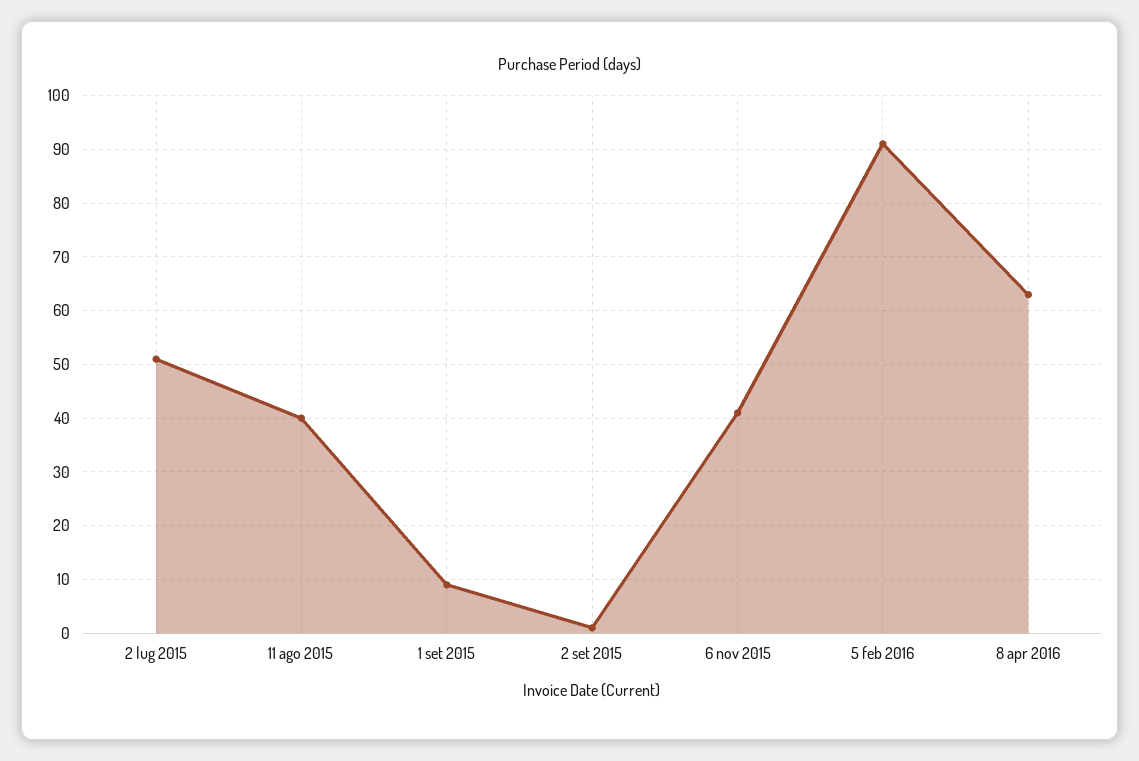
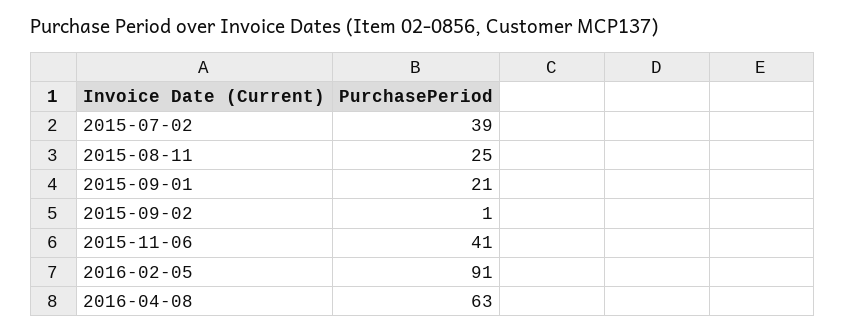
2 lug 2015: 50 -> 39
11 ago 2015: 40 -> 25
1 set 2015: 10 -> 21

